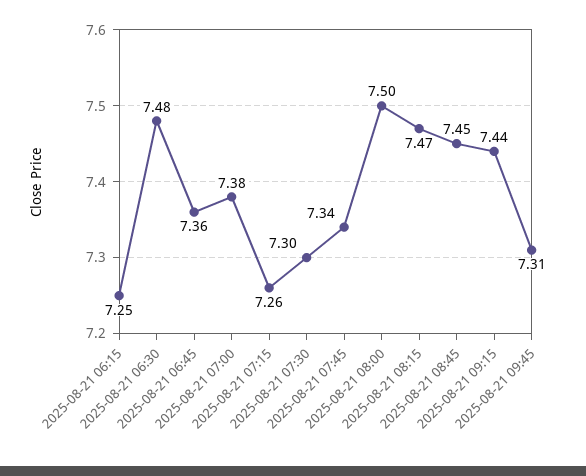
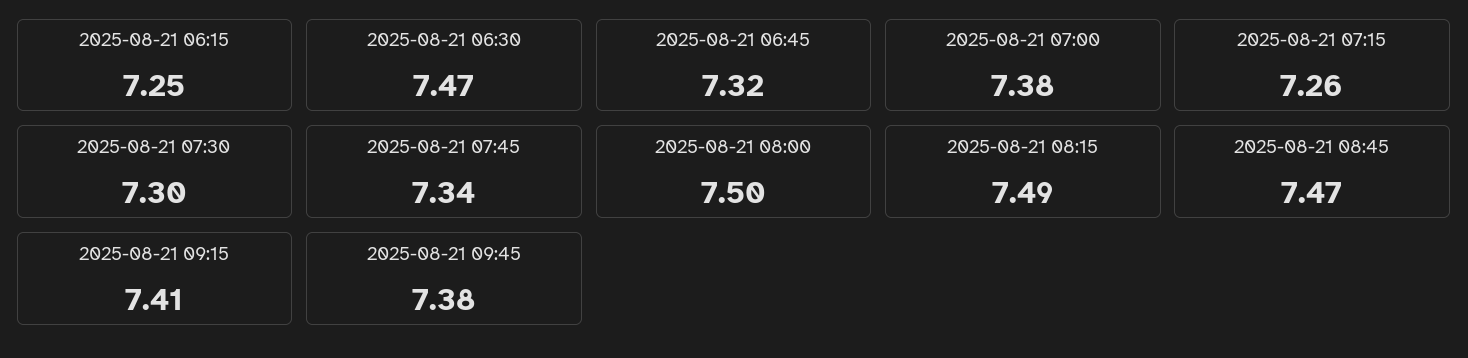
2025-08-21 06:30: 7.48 -> 7.47
2025-08-21 06:45: 7.36 -> 7.32
2025-08-21 08:15: 7.47 -> 7.49
2025-08-21 08:45: 7.45 -> 7.47
2025-08-21 09:15: 7.44 -> 7.41
2025-08-21 09:45: 7.31 -> 7.38

